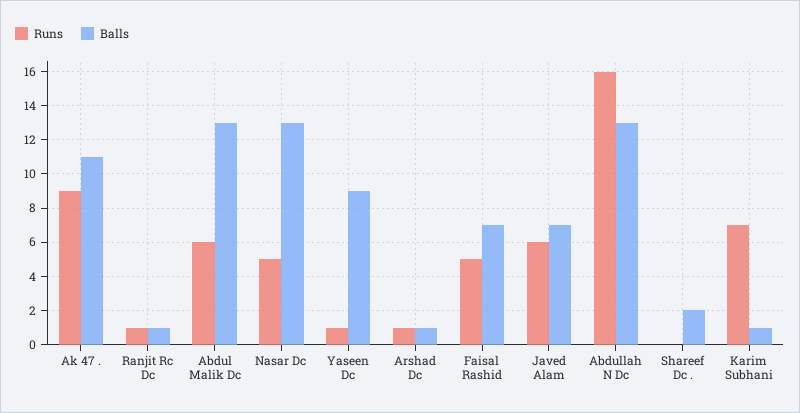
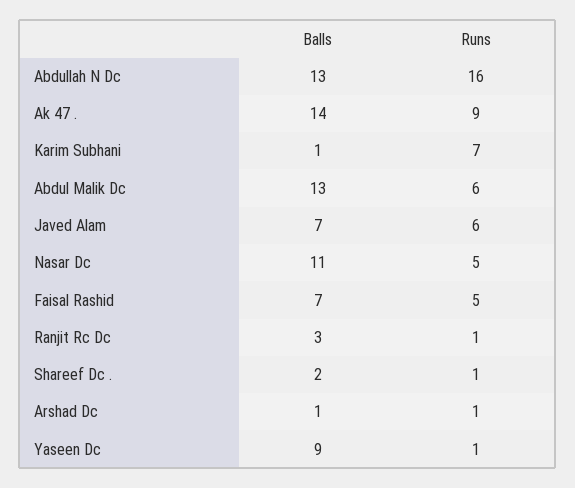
Balls, Ak 47 .: 11 -> 14
Balls, Ranjit Rc Dc: 1 -> 3
Balls, Nasar Dc: 13 -> 11
Runs, Shareef Dc .: 0 -> 1

